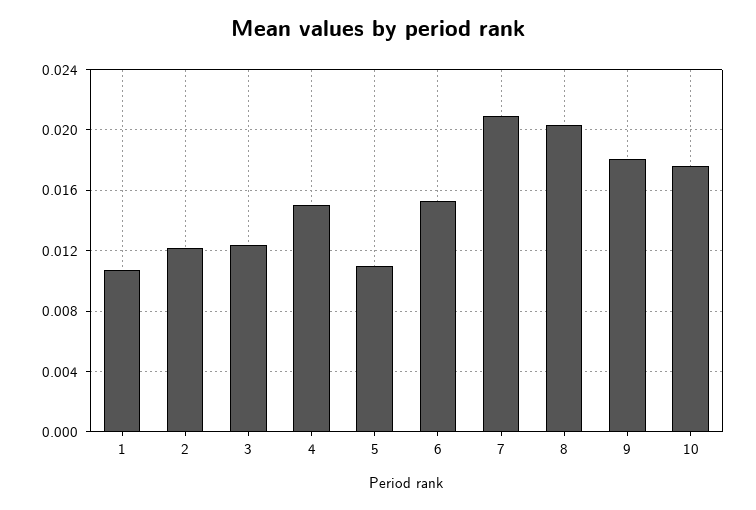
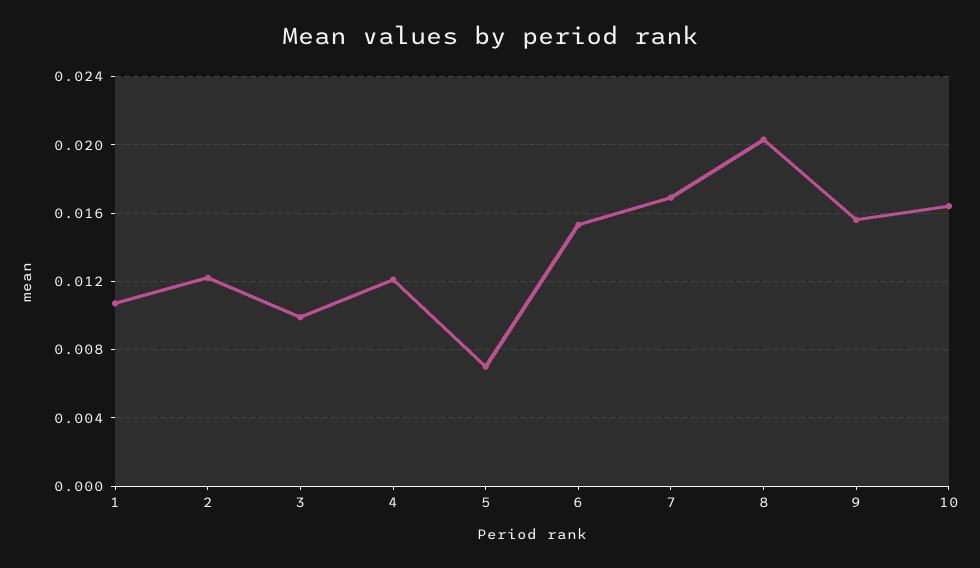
3: 0.0125 -> 0.01
4: 0.015 -> 0.012
5: 0.011 -> 0.007
7: 0.021 -> 0.017
9: 0.018 -> 0.0155
10: 0.0175 -> 0.0165

